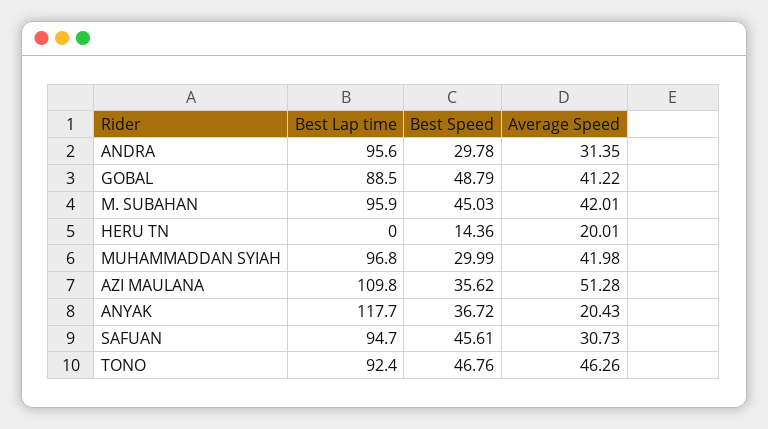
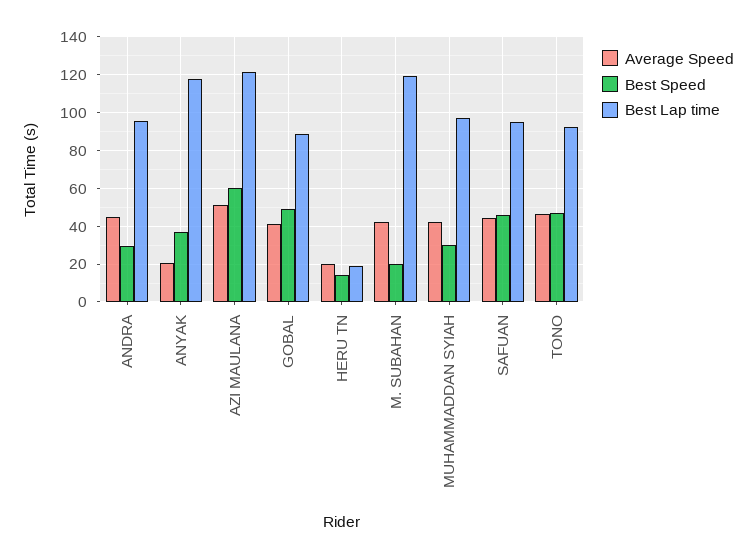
Average Speed, ANDRA: 31.35 -> 45
Best Lap time, M. SUBAHAN: 95.9 -> 120
Best Speed, M. SUBAHAN: 45.03 -> 20
Best Lap time, HERU TN: 0 -> 20
Best Lap time, AZI MAULANA: 109.8 -> 120
Best Speed, AZI MAULANA: 35.62 -> 60
Average Speed, SAFUAN: 30.73 -> 45

